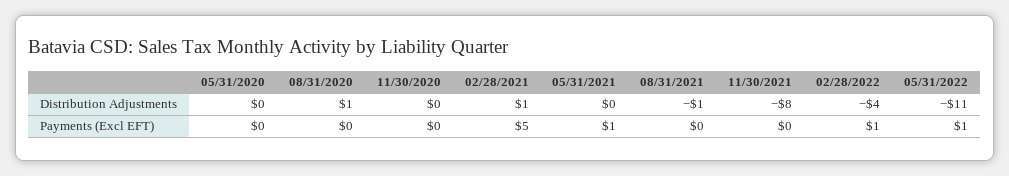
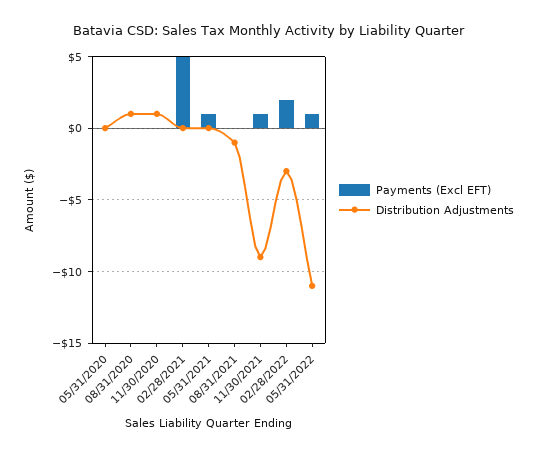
Distribution Adjustments, 11/30/2020: 0 -> 1
Distribution Adjustments, 02/28/2021: 1 -> 0
Distribution Adjustments, 11/30/2021: -8 -> -9
Distribution Adjustments, 02/28/2022: -4 -> -3
Payments (Excl EFT), 11/30/2021: 0 -> 1
Payments (Excl EFT), 02/28/2022: 1 -> 2

